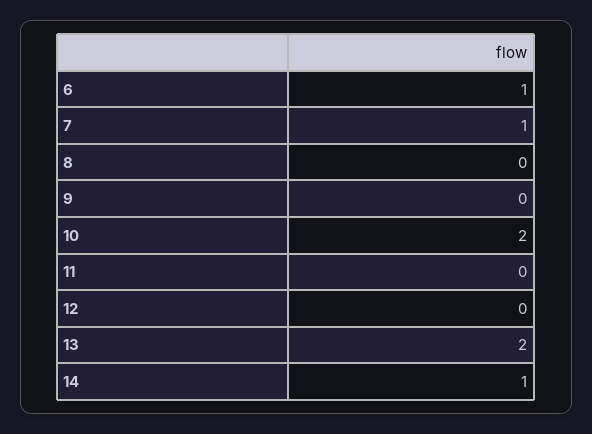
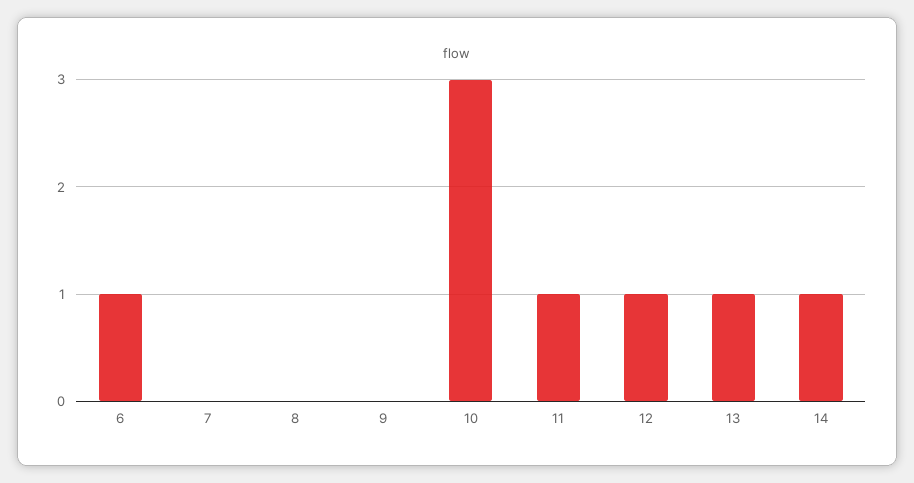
7: 1 -> 0
10: 2 -> 3
11: 0 -> 1
12: 0 -> 1
13: 2 -> 1

